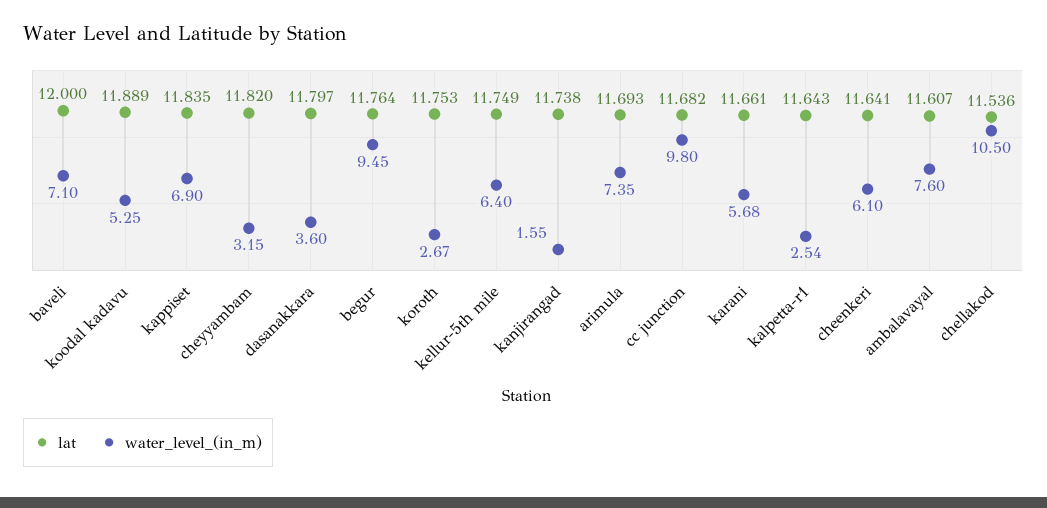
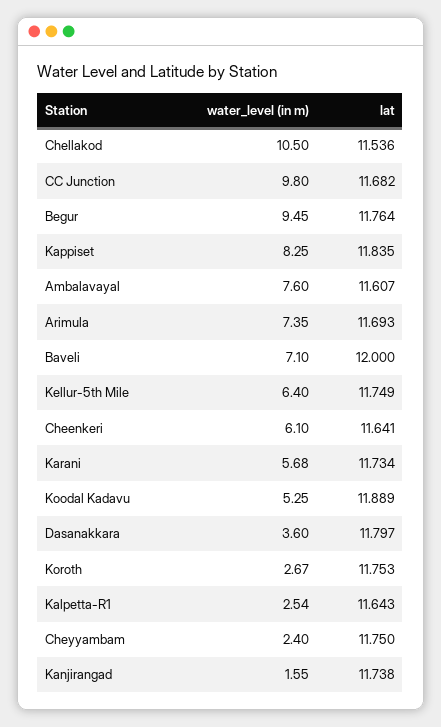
water_level_(in_m), kappiset: 6.9 -> 8.25
lat, cheyyambam: 11.82 -> 11.75
water_level_(in_m), cheyyambam: 3.15 -> 2.4
lat, karani: 11.661 -> 11.734

